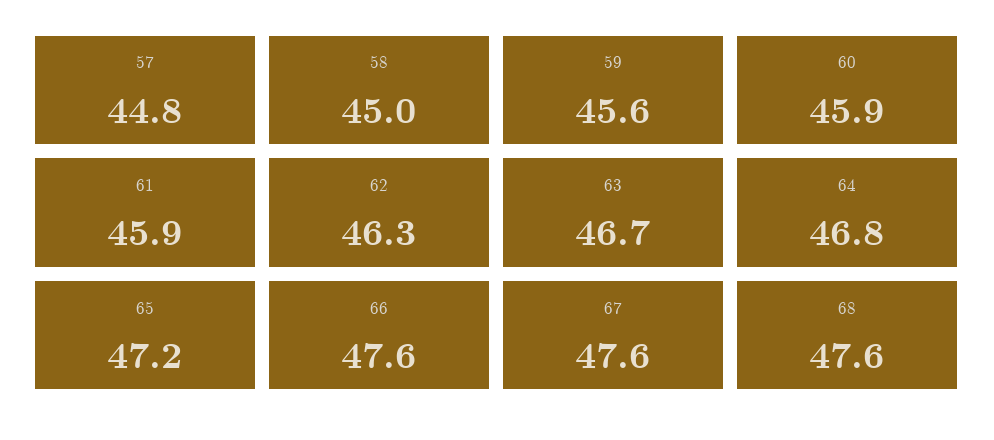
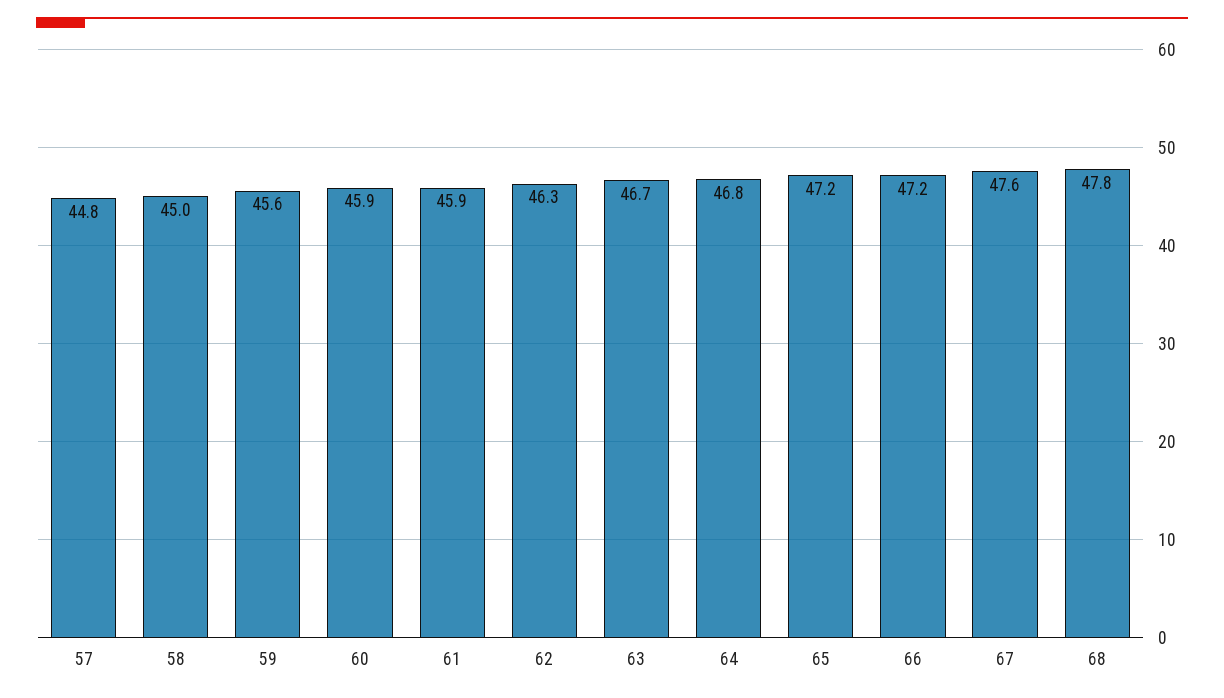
66: 47.6 -> 47.2
68: 47.6 -> 47.8

